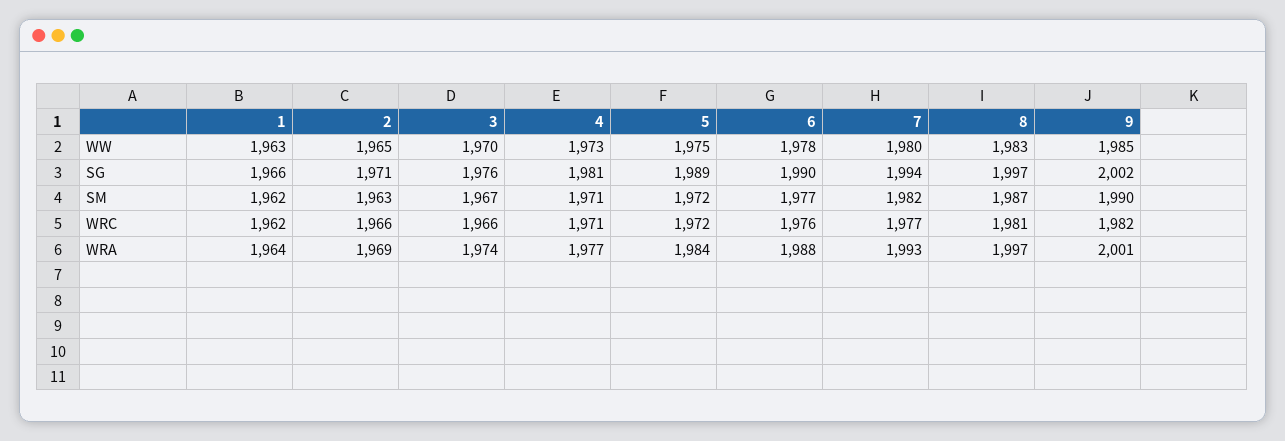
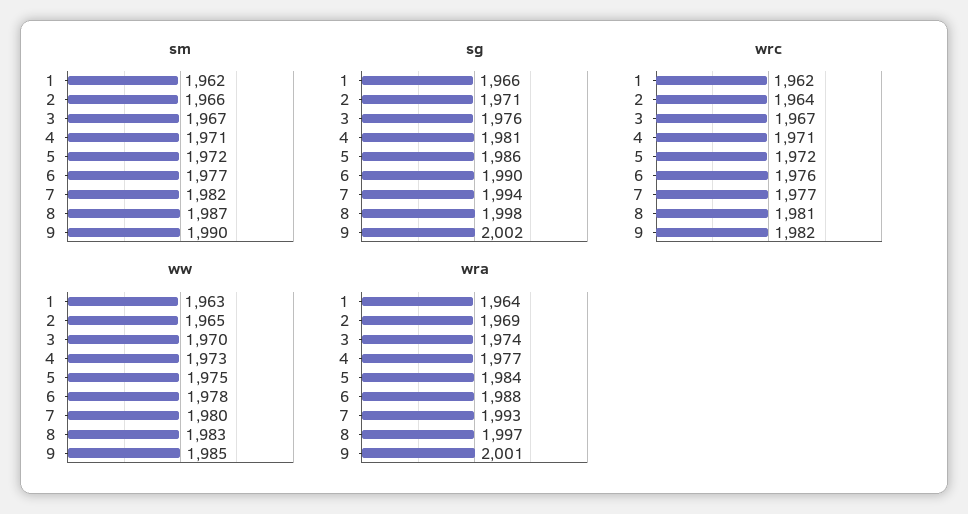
SG, 5: 1989 -> 1986
SG, 8: 1997 -> 1998
SM, 2: 1963 -> 1966
WRC, 2: 1966 -> 1964
WRC, 3: 1966 -> 1967

